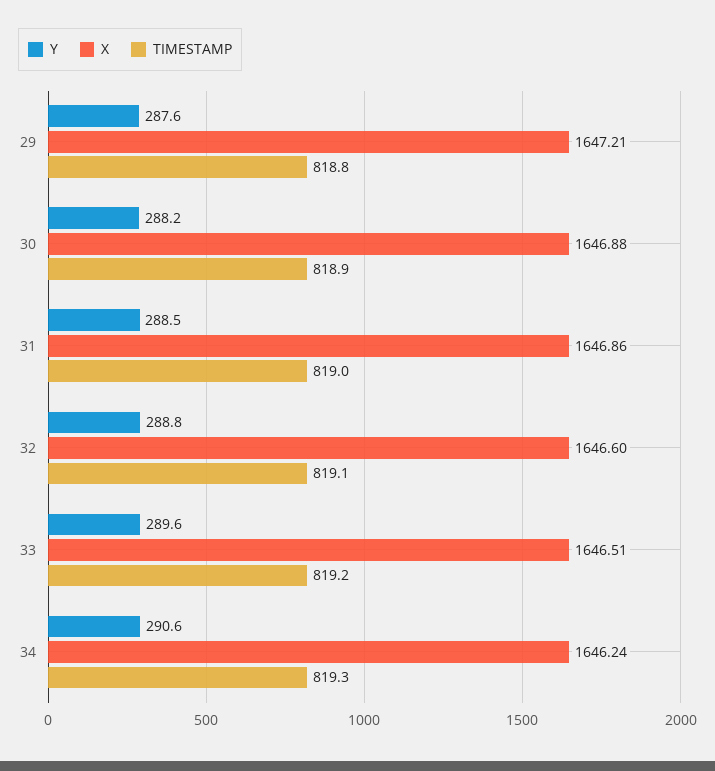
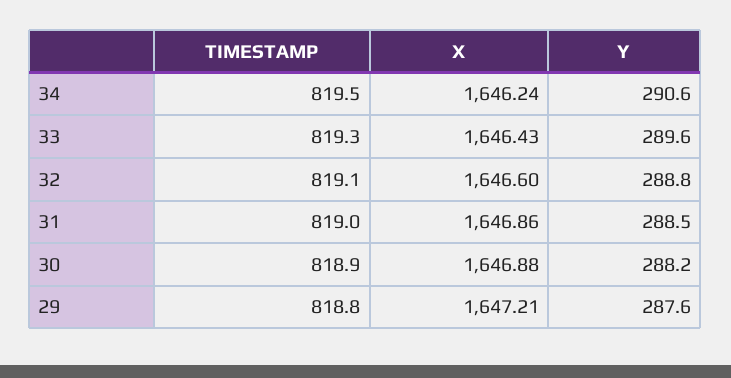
X, 33: 1646.51 -> 1646.43
TIMESTAMP, 33: 819.2 -> 819.3
TIMESTAMP, 34: 819.3 -> 819.5

